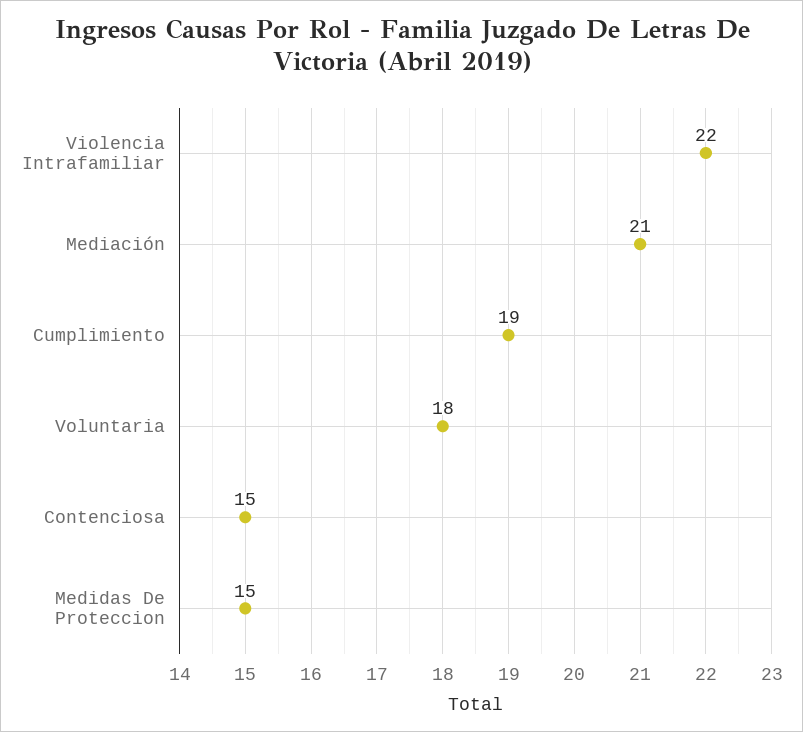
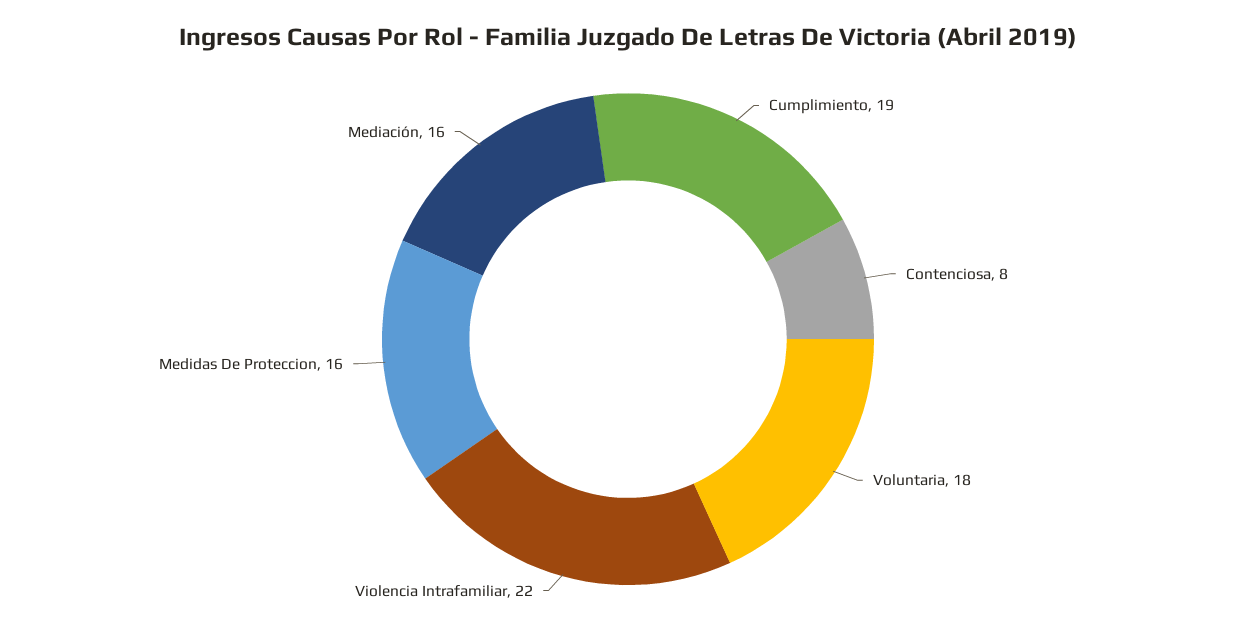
Mediación: 21 -> 16
Contenciosa: 15 -> 8
Medidas De Proteccion: 15 -> 16

